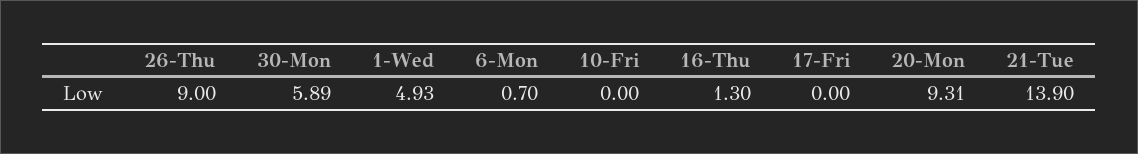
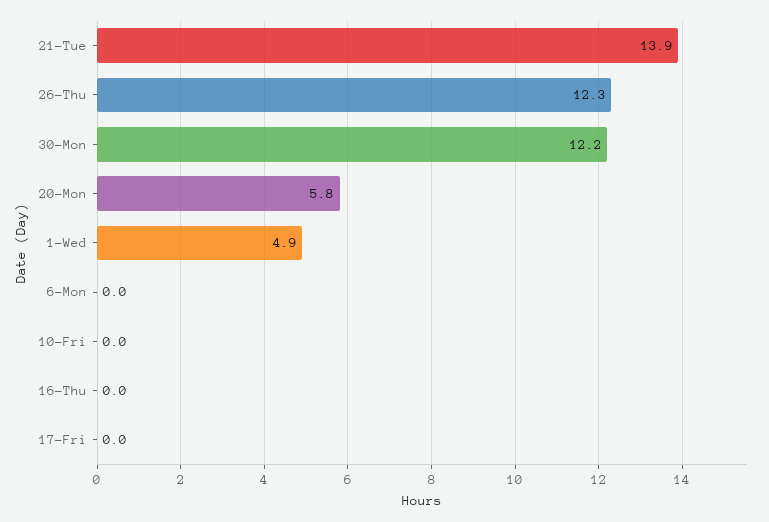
26-Thu: 9 -> 12.3
30-Mon: 5.89 -> 12.2
6-Mon: 0.7 -> 0
16-Thu: 1.3 -> 0
20-Mon: 9.31 -> 5.8

